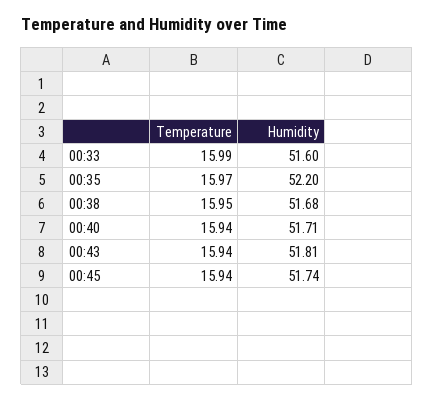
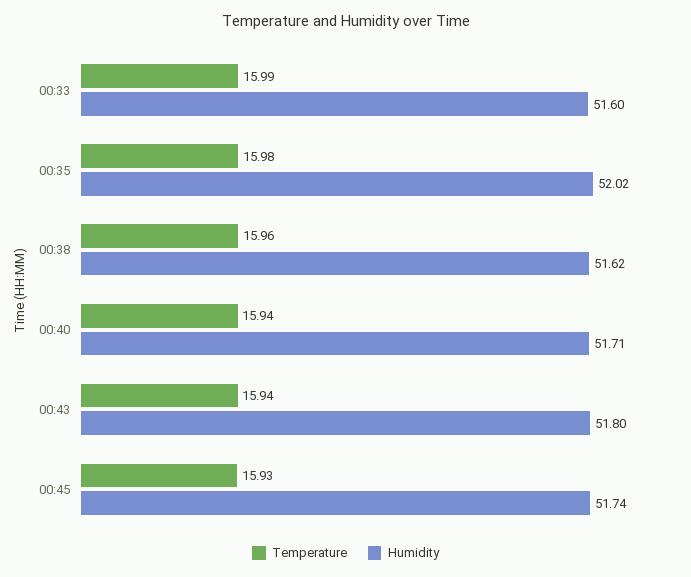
Temperature, 00:35: 15.97 -> 15.98
Humidity, 00:35: 52.2 -> 52.02
Temperature, 00:38: 15.95 -> 15.96
Humidity, 00:38: 51.68 -> 51.62
Humidity, 00:43: 51.81 -> 51.8
Temperature, 00:45: 15.94 -> 15.93

